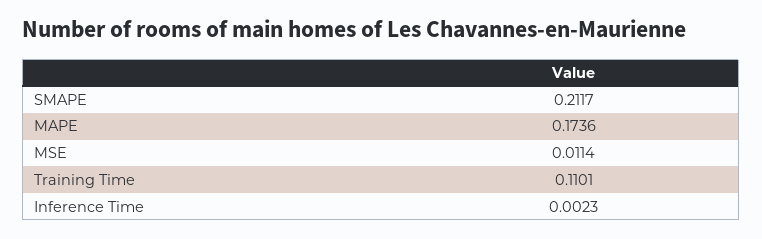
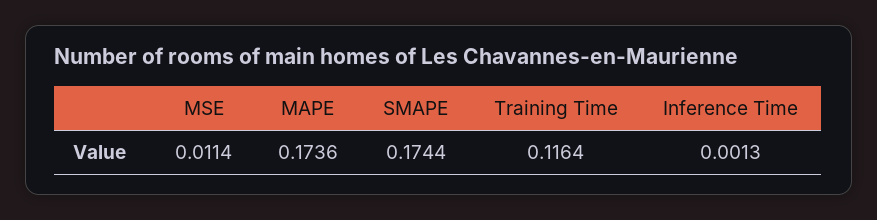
SMAPE: 0.2117 -> 0.1744
Training Time: 0.1101 -> 0.1164
Inference Time: 0.0023 -> 0.0013

